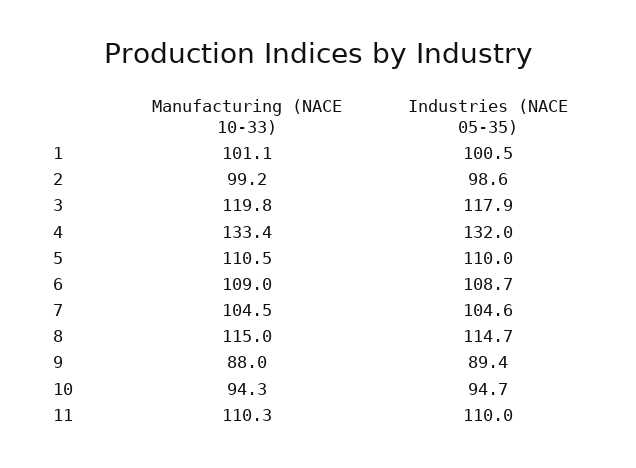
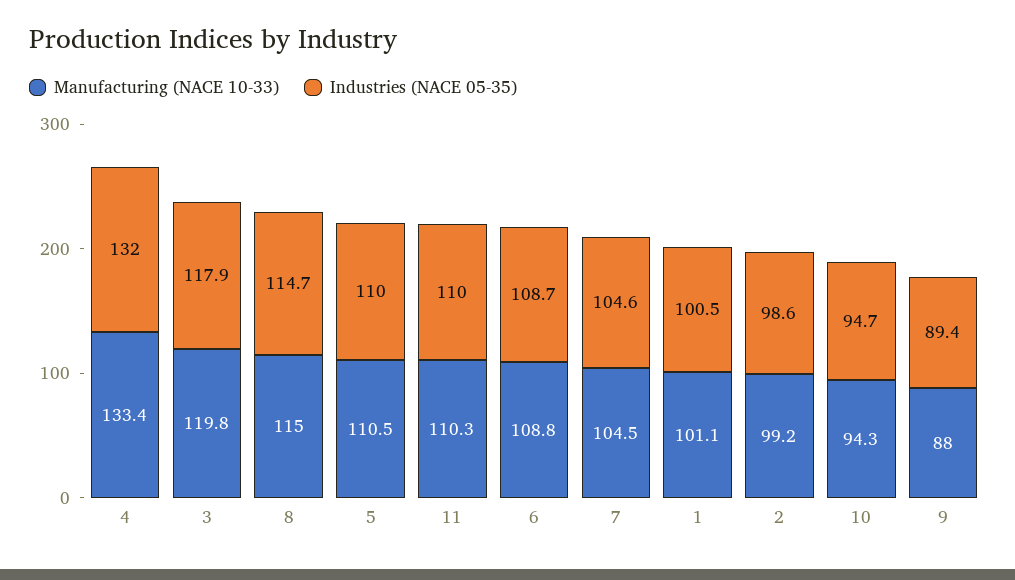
Manufacturing (NACE 10-33), 6: 109 -> 108.8

